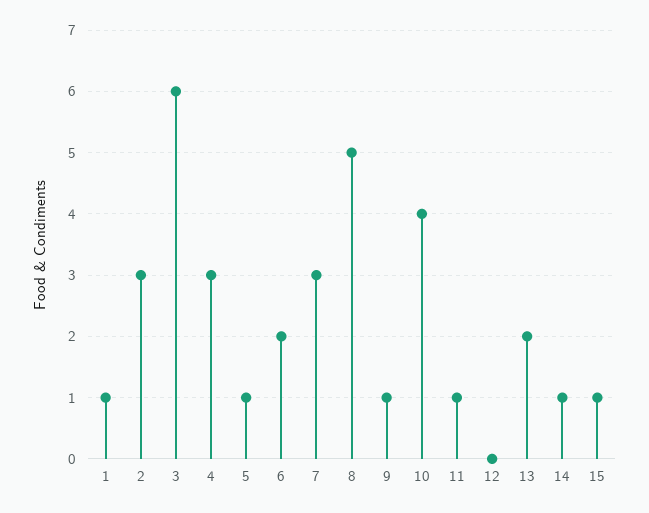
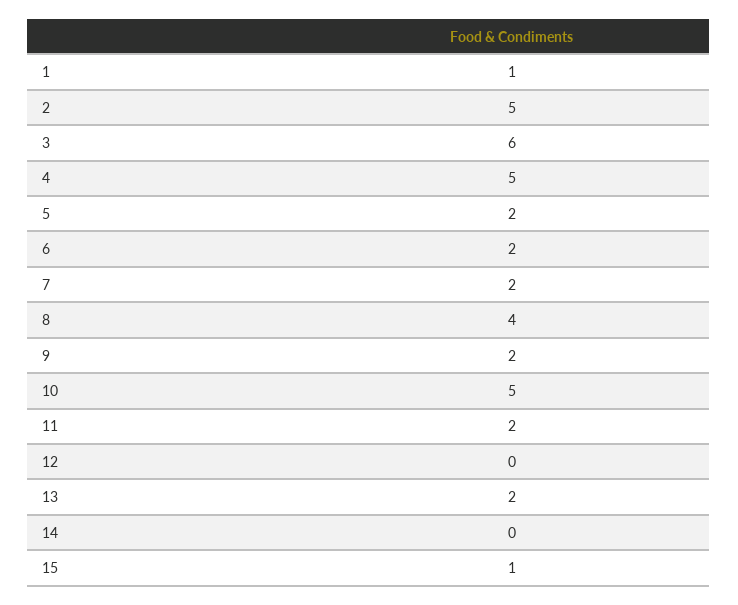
2: 3 -> 5
4: 3 -> 5
5: 1 -> 2
7: 3 -> 2
8: 5 -> 4
9: 1 -> 2
10: 4 -> 5
11: 1 -> 2
14: 1 -> 0

